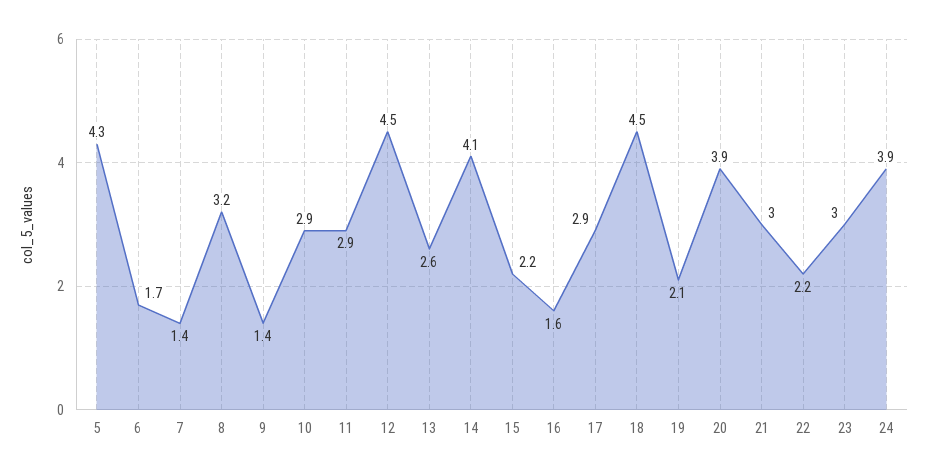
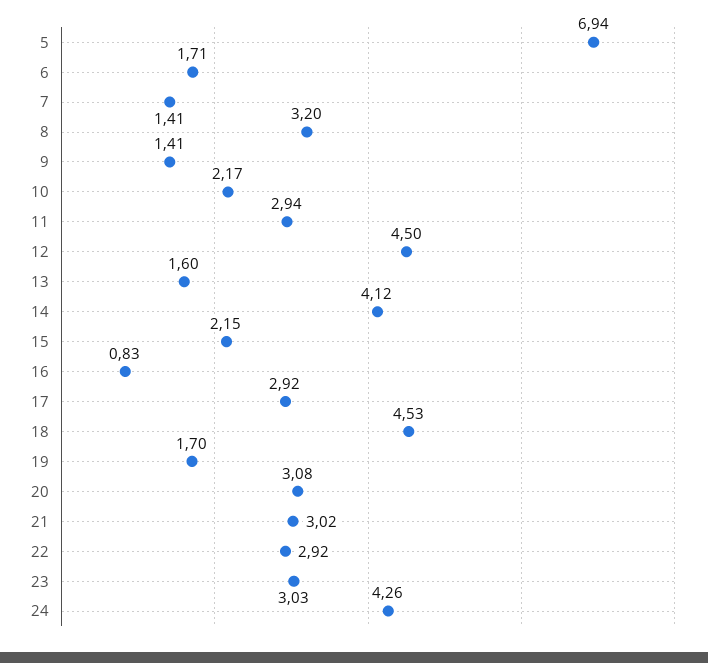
5: 4.3 -> 6.94
10: 2.9 -> 2.17
13: 2.6 -> 1.6
16: 1.6 -> 0.83
19: 2.1 -> 1.7
20: 3.9 -> 3.08
22: 2.2 -> 2.92
24: 3.9 -> 4.26

